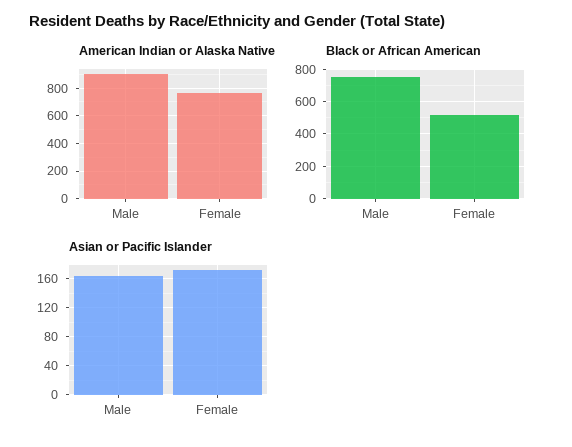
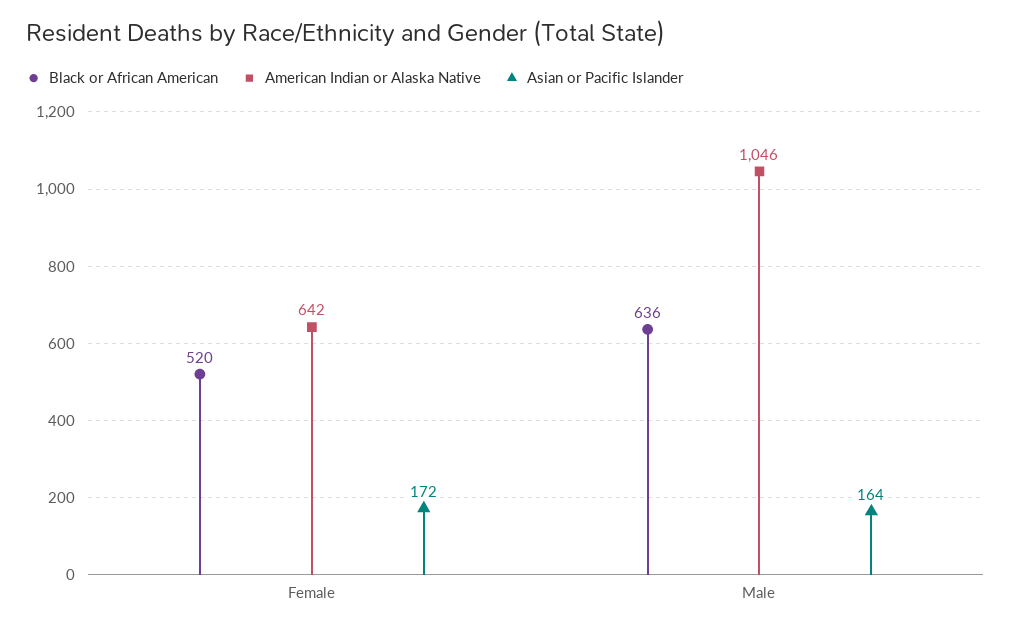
American Indian or Alaska Native, Male: 900 -> 1046
American Indian or Alaska Native, Female: 750 -> 642
Black or African American, Male: 750 -> 636

